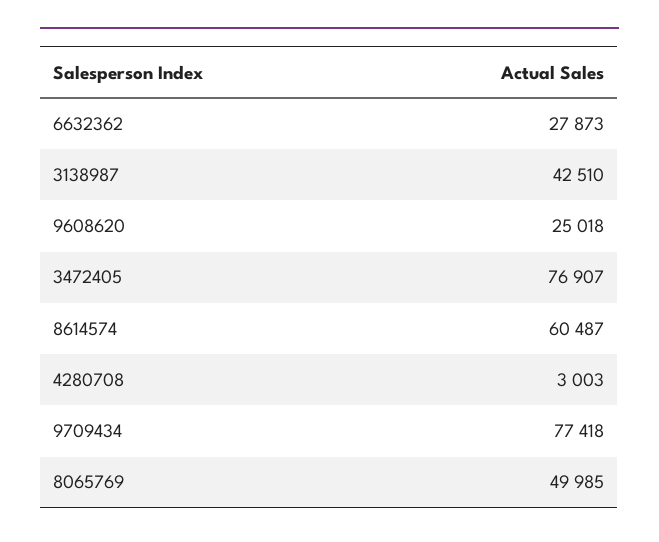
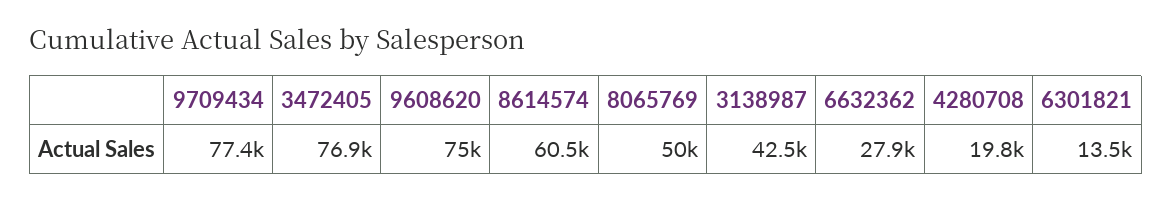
9608620: 25018 -> 75000
4280708: 3003 -> 19800
6301821: none -> 13500

